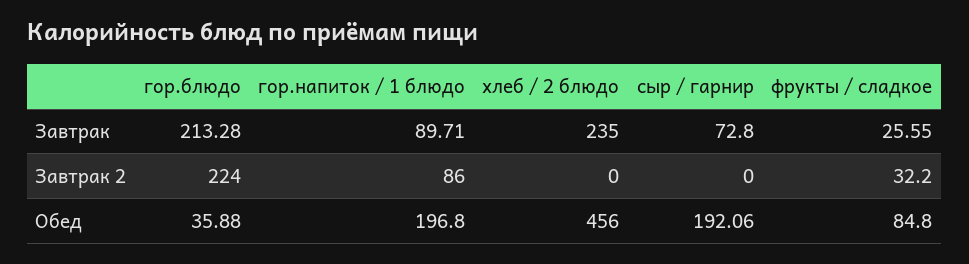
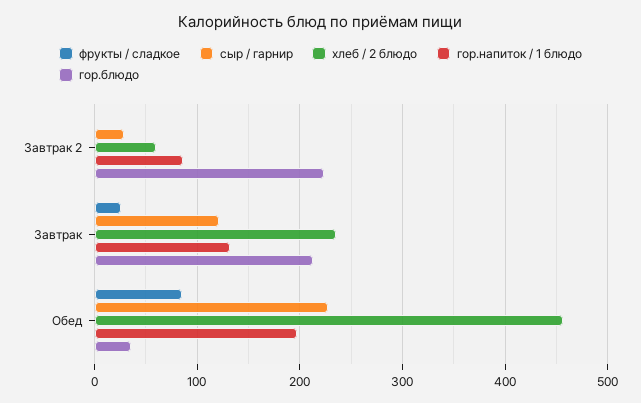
гор.напиток / 1 блюдо, Завтрак: 89.71 -> 130
сыр / гарнир, Завтрак: 72.8 -> 120
хлеб / 2 блюдо, Завтрак 2: 0 -> 60
сыр / гарнир, Завтрак 2: 0 -> 30
фрукты / сладкое, Завтрак 2: 32.2 -> 0
сыр / гарнир, Обед: 192.06 -> 230

